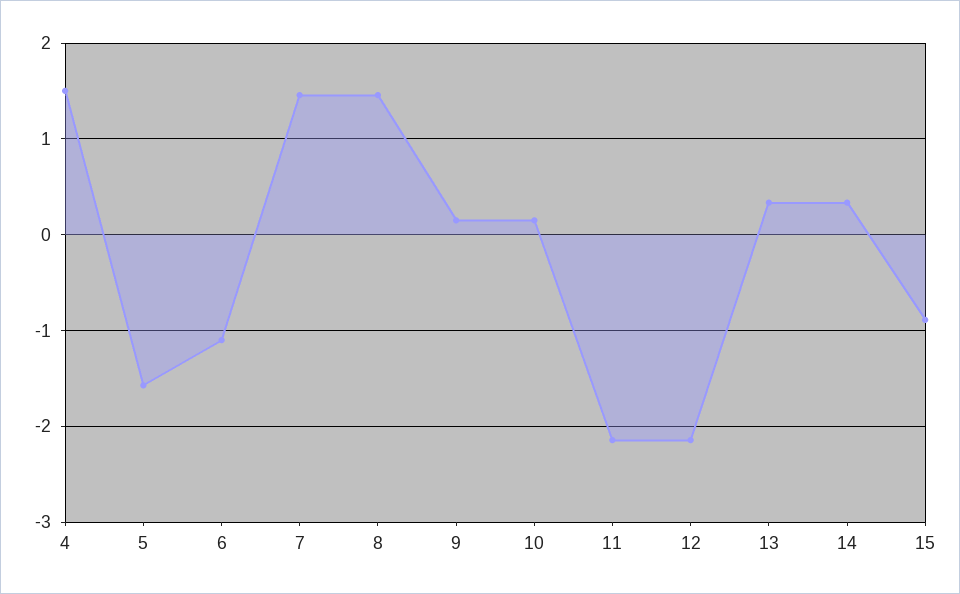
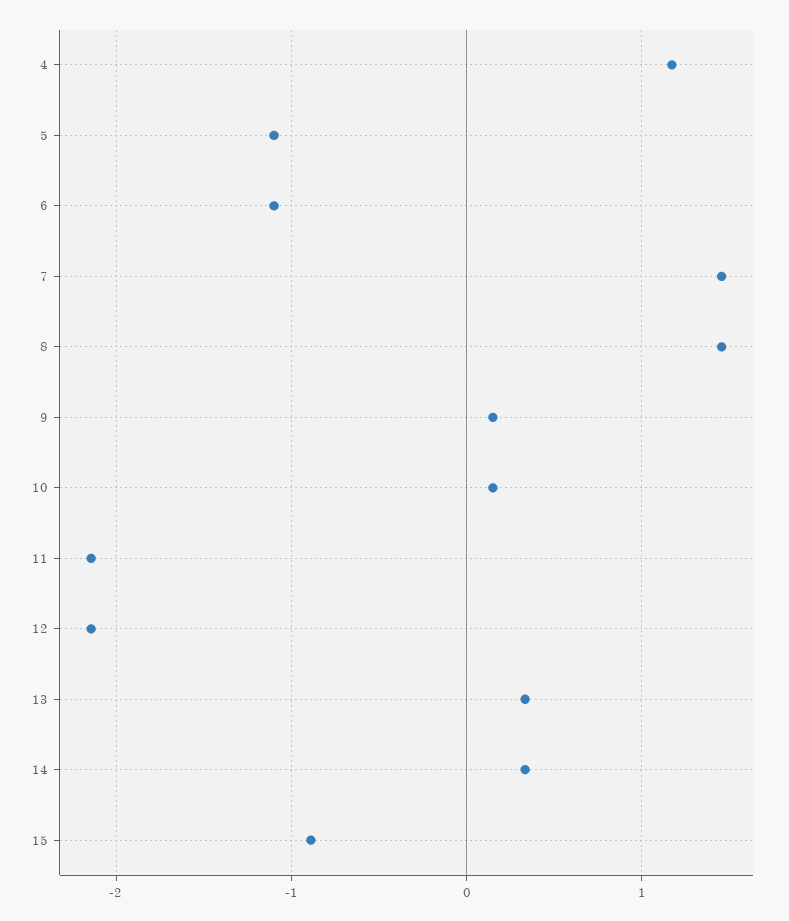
4: 1.5 -> 1.2
5: -1.6 -> -1.1

